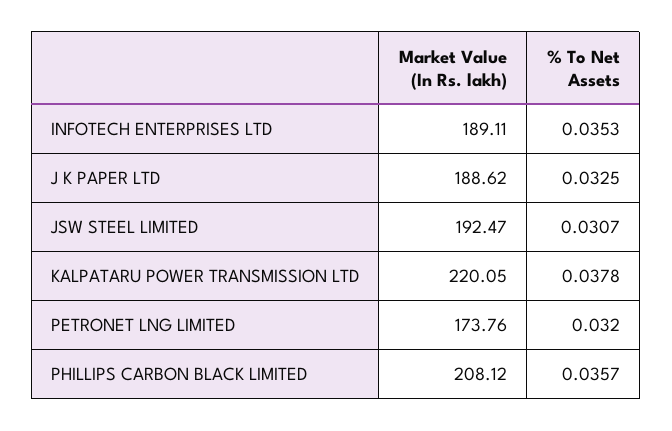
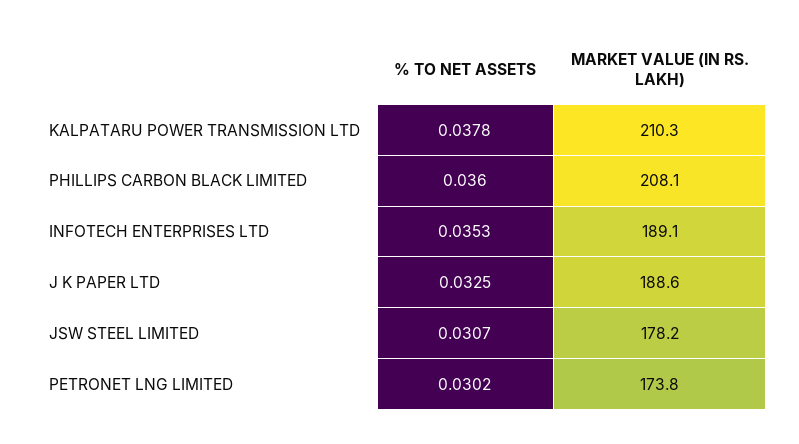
Market Value (In Rs. lakh), JSW STEEL LIMITED: 192.47 -> 178.2
Market Value (In Rs. lakh), KALPATARU POWER TRANSMISSION LTD: 220.05 -> 210.3
% To Net Assets, PETRONET LNG LIMITED: 0.032 -> 0.0302
% To Net Assets, PHILLIPS CARBON BLACK LIMITED: 0.0357 -> 0.036

